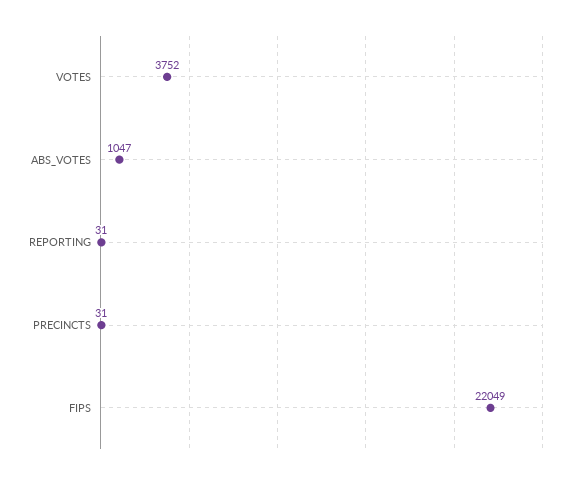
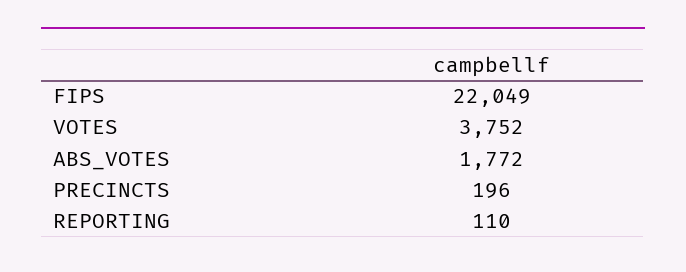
ABS_VOTES: 1047 -> 1772
REPORTING: 31 -> 110
PRECINCTS: 31 -> 196

